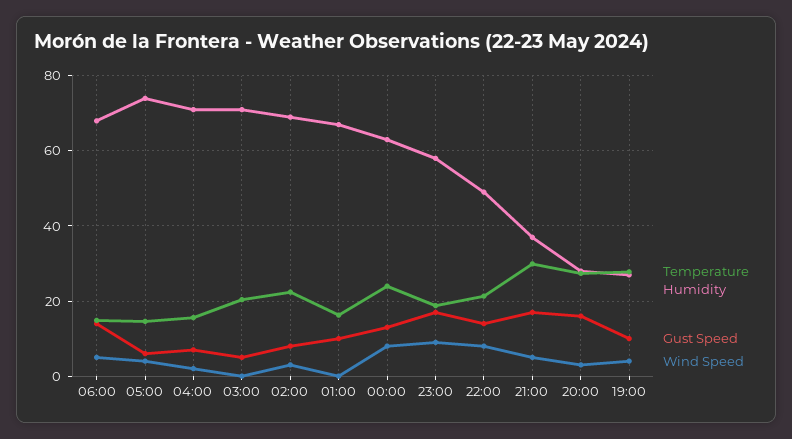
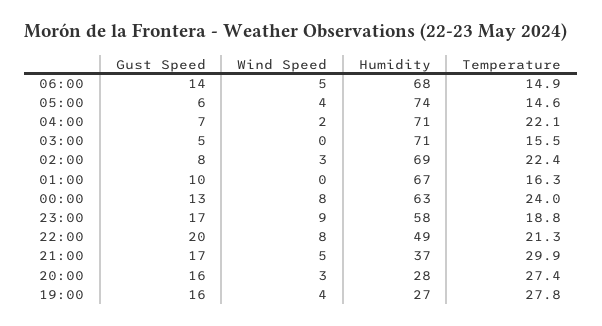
Temperature, 04:00: 16 -> 22.1
Temperature, 03:00: 20 -> 15.5
Gust Speed, 22:00: 14 -> 20
Gust Speed, 19:00: 10 -> 16

